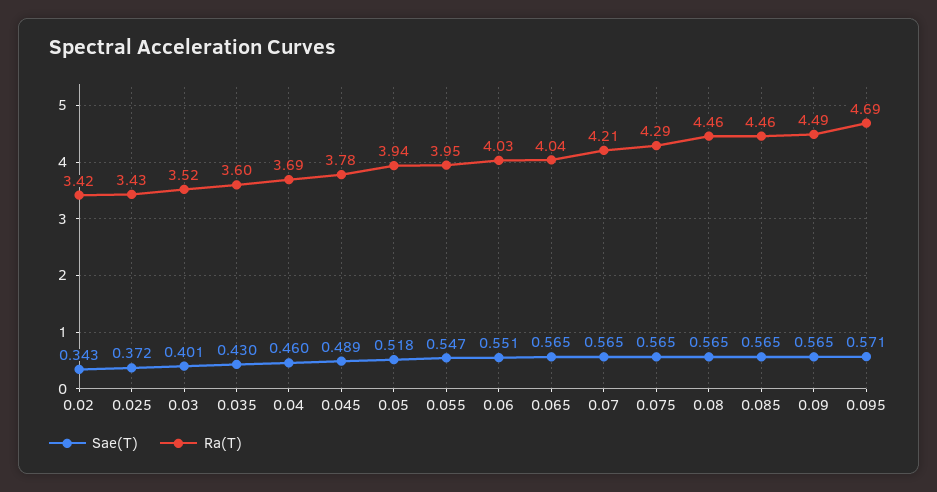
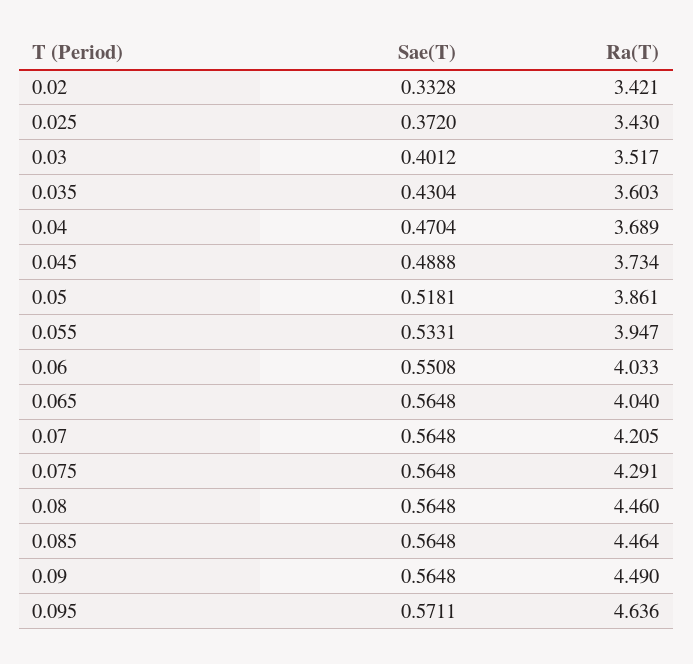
Sae(T), 0.02: 0.343 -> 0.3328
Sae(T), 0.04: 0.46 -> 0.4704
Ra(T), 0.045: 3.78 -> 3.734
Ra(T), 0.05: 3.94 -> 3.861
Sae(T), 0.055: 0.547 -> 0.5331
Ra(T), 0.095: 4.69 -> 4.636

